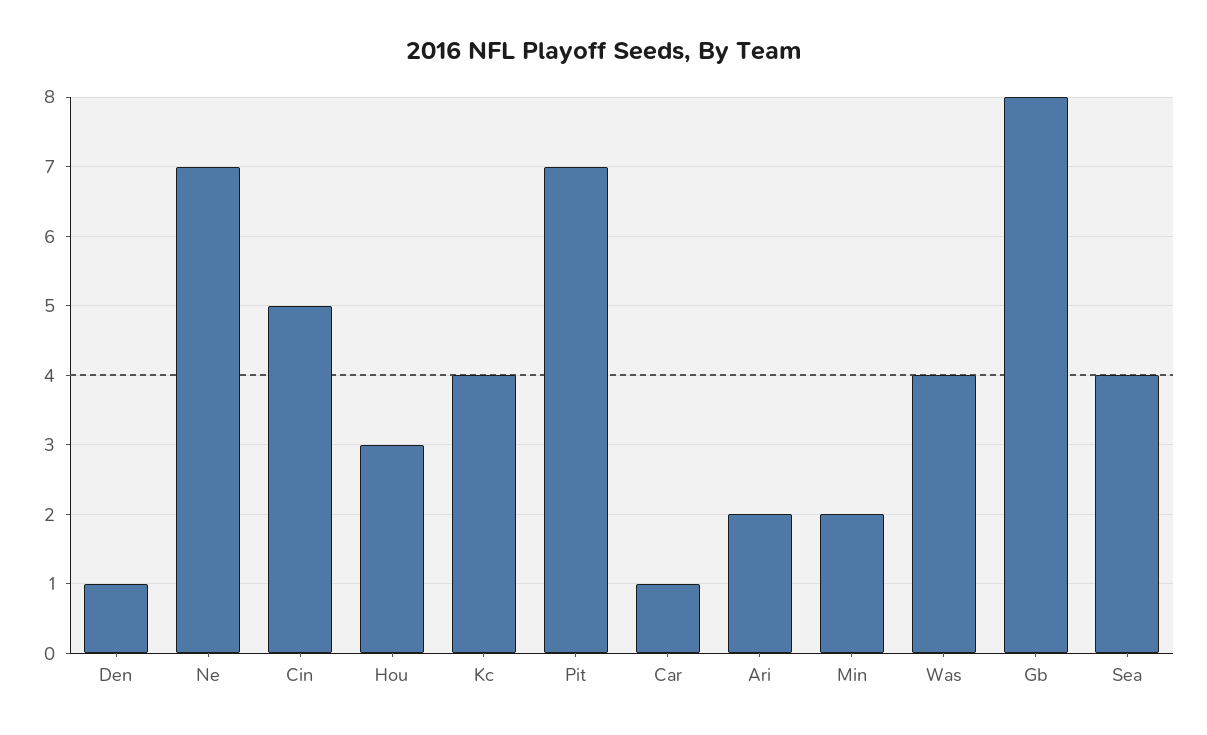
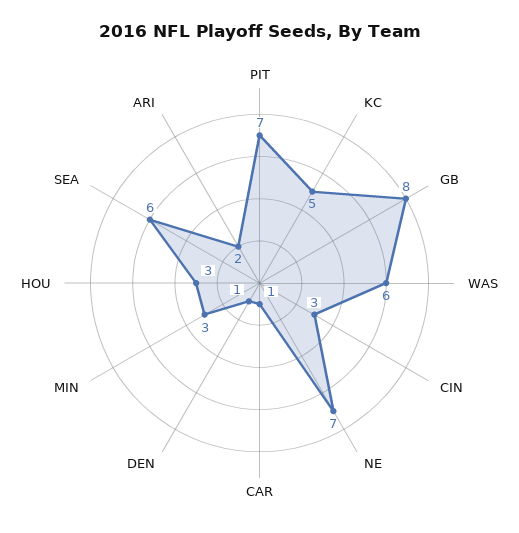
Cin: 5 -> 3
Kc: 4 -> 5
Min: 2 -> 3
Was: 4 -> 6
Sea: 4 -> 6

